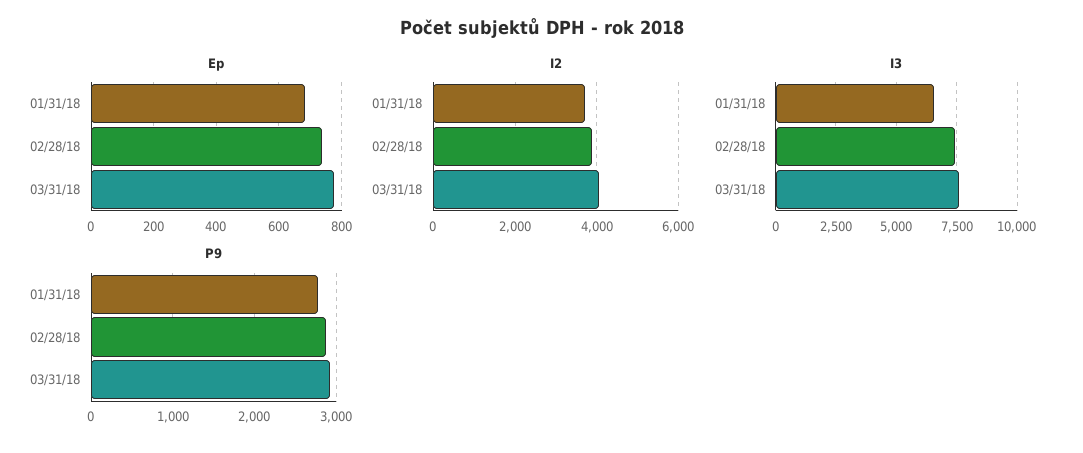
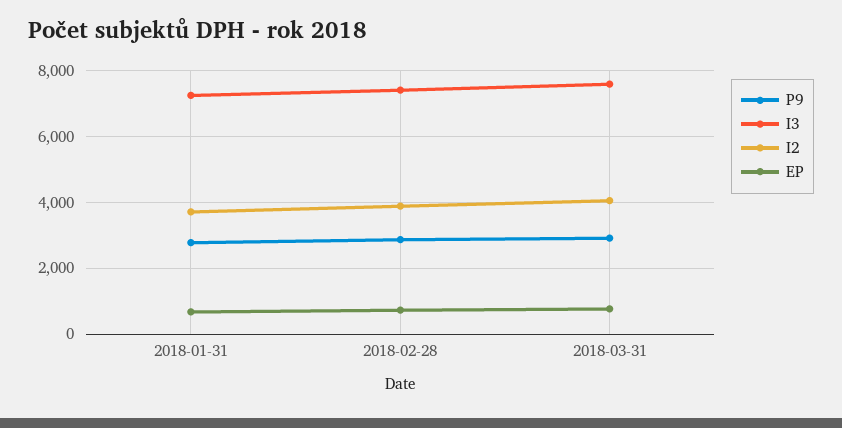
I3, 01/31/18: 6500 -> 7200

